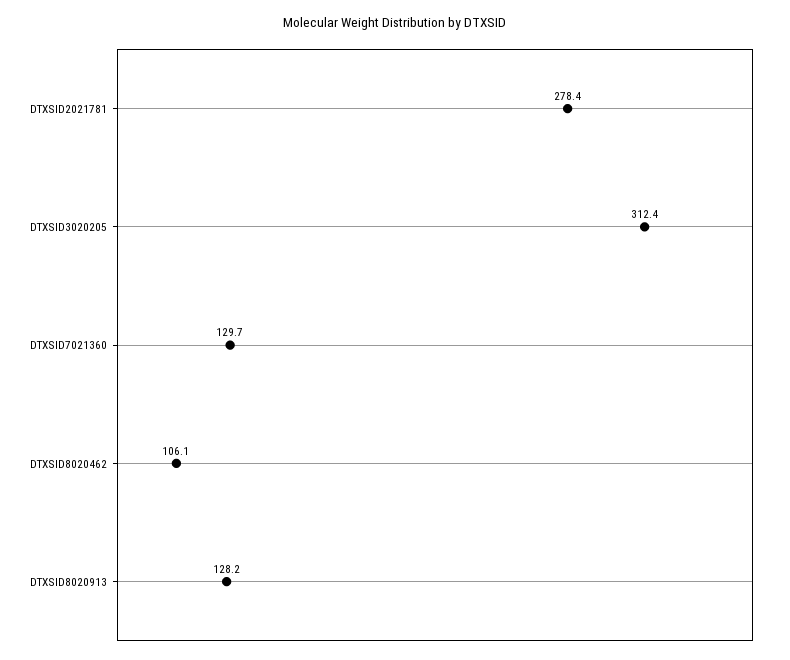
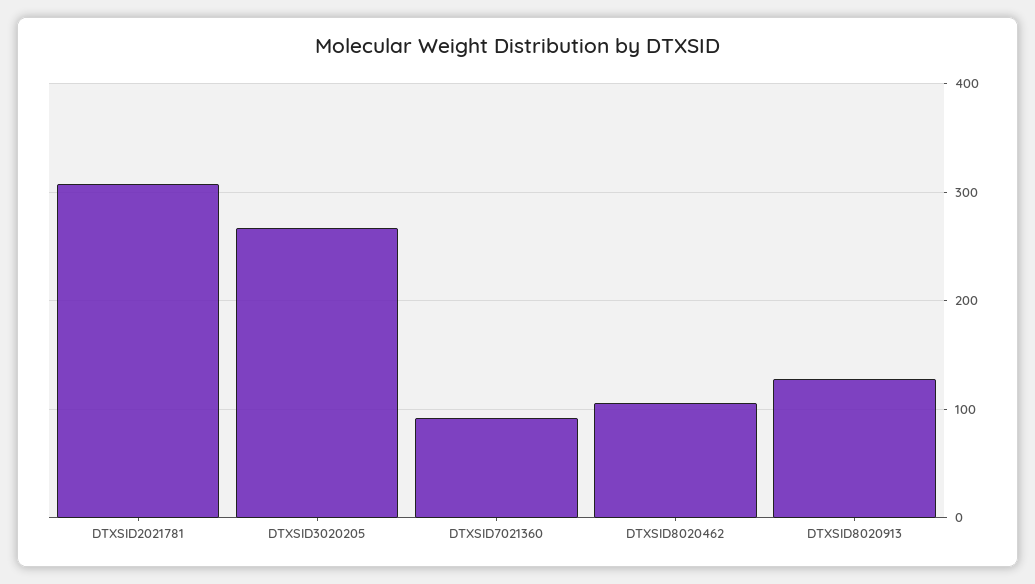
DTXSID2021781: 278.4 -> 310
DTXSID3020205: 312.4 -> 270
DTXSID7021360: 129.7 -> 90

